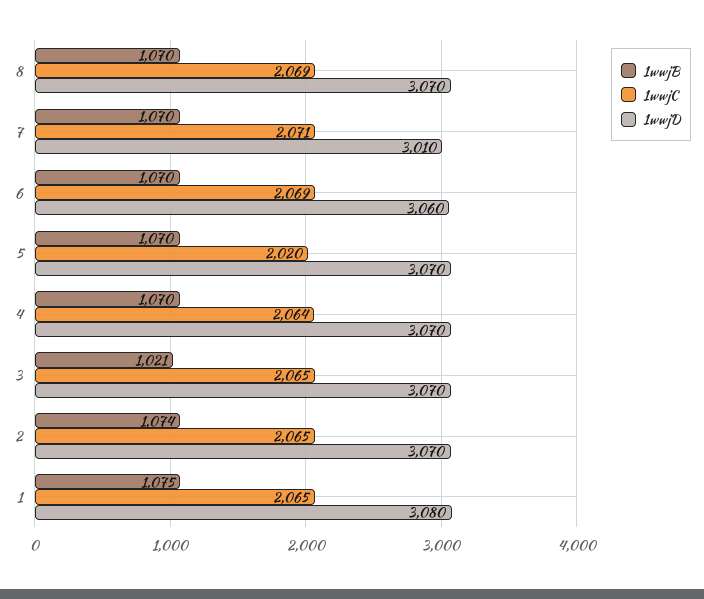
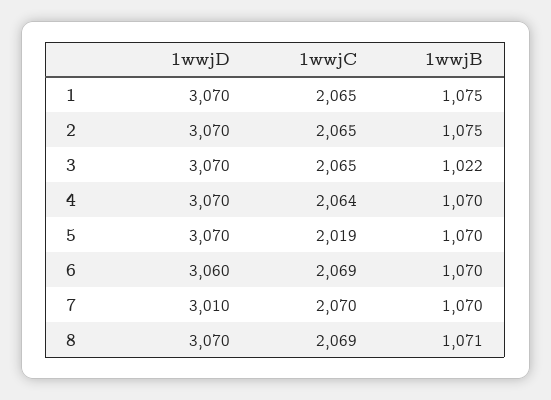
1wwjB, 8: 1070 -> 1071
1wwjC, 7: 2071 -> 2070
1wwjC, 5: 2020 -> 2019
1wwjB, 3: 1021 -> 1022
1wwjB, 2: 1074 -> 1075
1wwjD, 1: 3080 -> 3070

